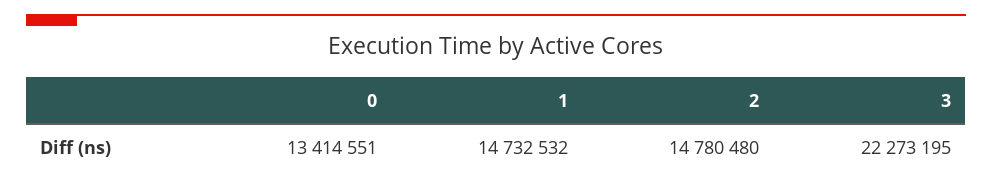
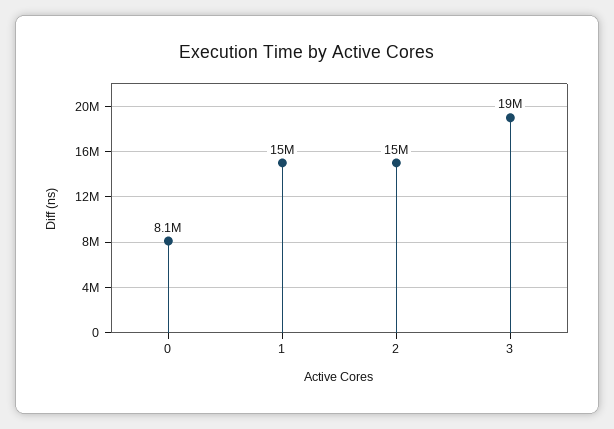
0: 13414551 -> 8100000
3: 22273195 -> 19000000

